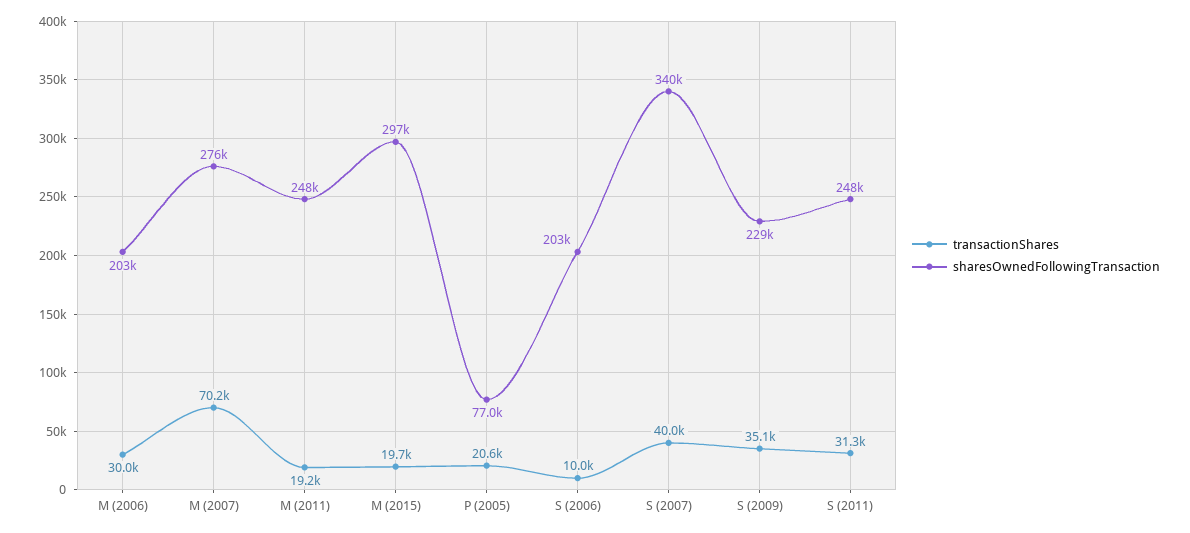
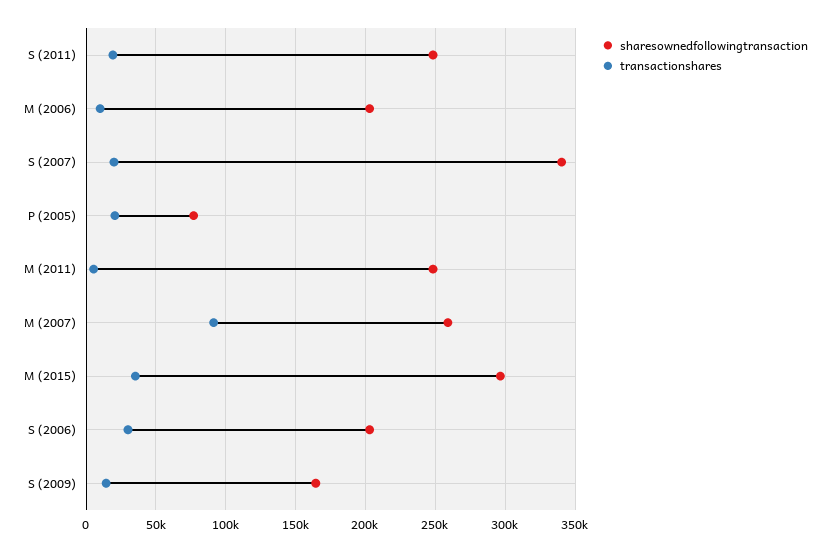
transactionShares, M (2006): 30000 -> 10000
transactionShares, M (2007): 70200 -> 90000
sharesOwnedFollowingTransaction, M (2007): 276000 -> 260000
transactionShares, M (2011): 19200 -> 5000
transactionShares, M (2015): 19700 -> 35000
transactionShares, S (2006): 10000 -> 30000
transactionShares, S (2007): 40000 -> 20000
transactionShares, S (2009): 35100 -> 15000
sharesOwnedFollowingTransaction, S (2009): 229000 -> 165000
transactionShares, S (2011): 31300 -> 20000

